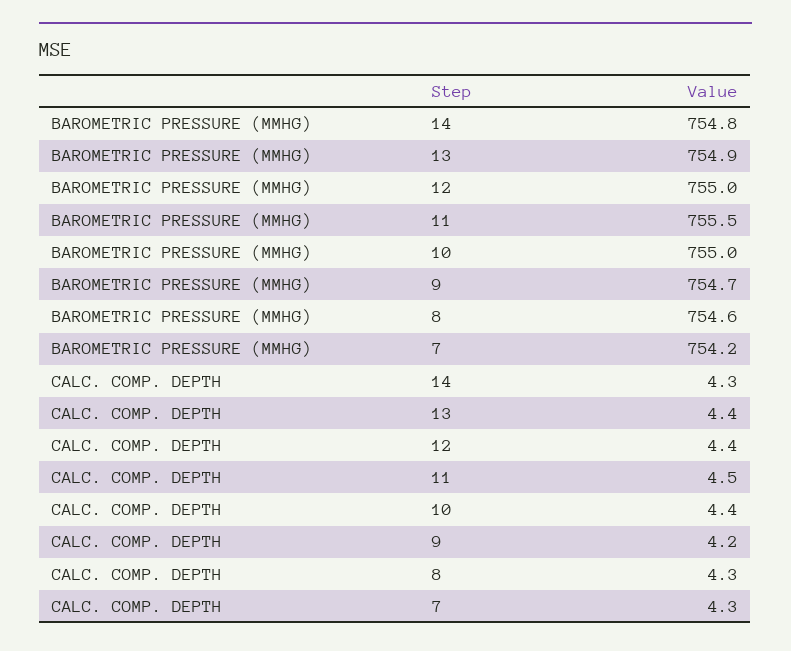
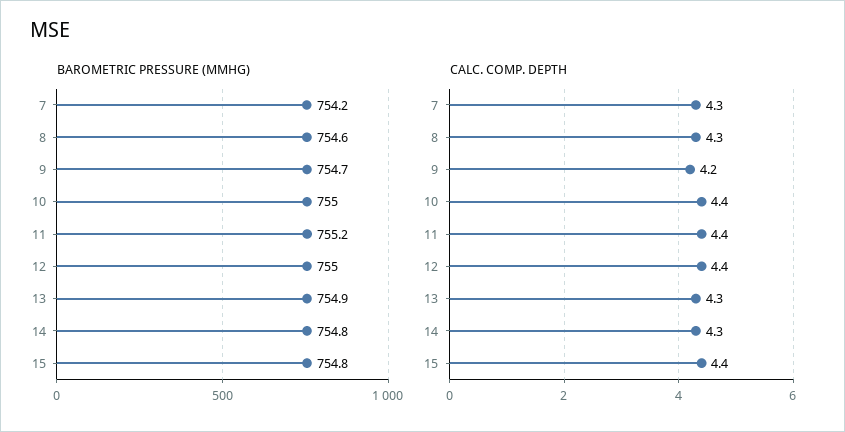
BAROMETRIC PRESSURE (MMHG), 11: 755.5 -> 755.2
CALC. COMP. DEPTH, 13: 4.4 -> 4.3
CALC. COMP. DEPTH, 11: 4.5 -> 4.4
BAROMETRIC PRESSURE (MMHG), 15: none -> 754.8
CALC. COMP. DEPTH, 15: none -> 4.4

